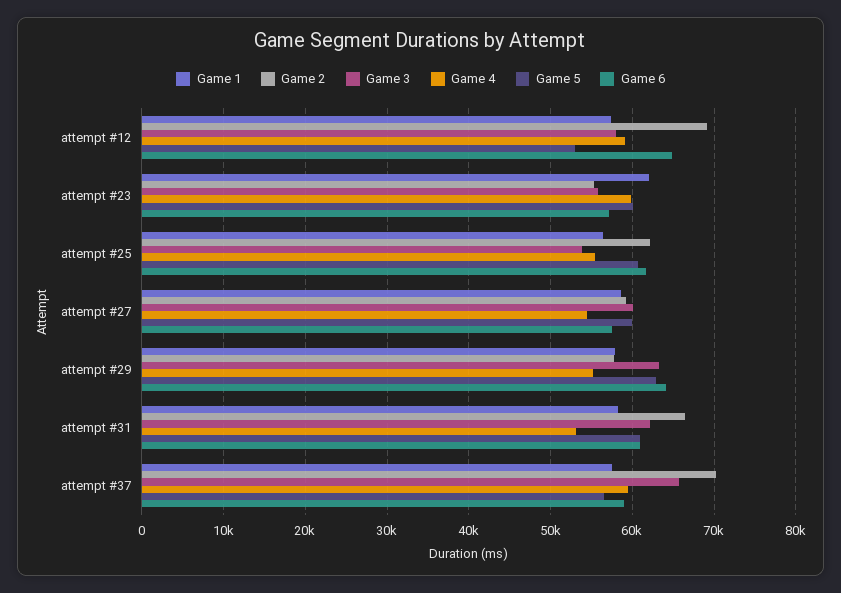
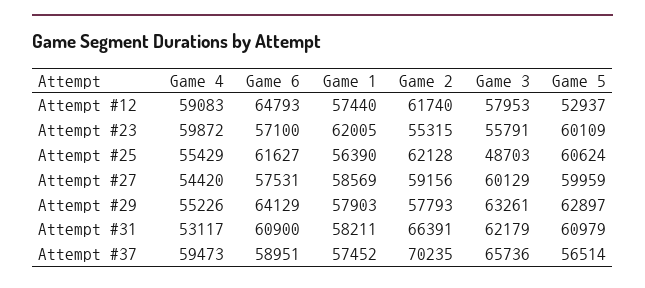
Game 2, attempt #12: 69000 -> 61740
Game 3, attempt #25: 54000 -> 48703

